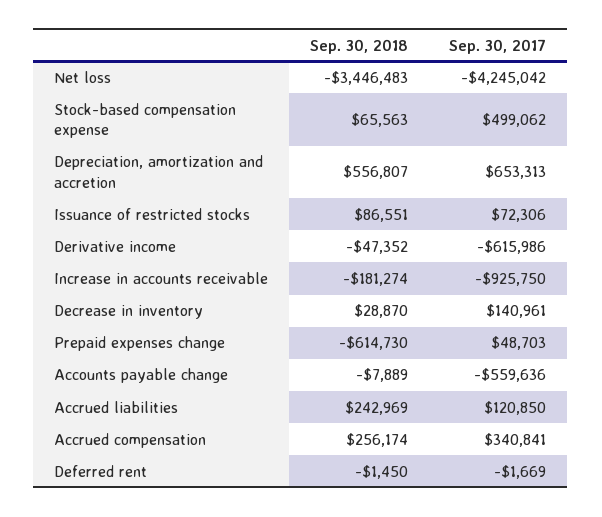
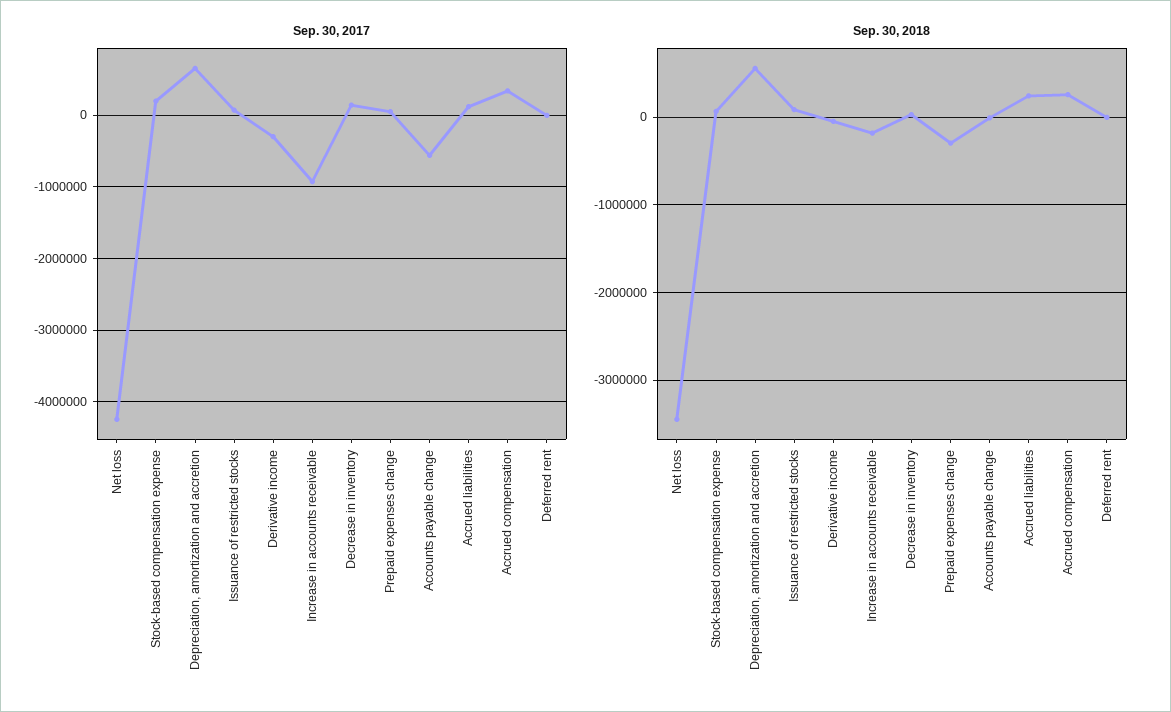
Sep. 30, 2017, Stock-based compensation expense: 499062 -> 200000
Sep. 30, 2017, Derivative income: -615986 -> -300000
Sep. 30, 2018, Prepaid expenses change: -614730 -> -300000

